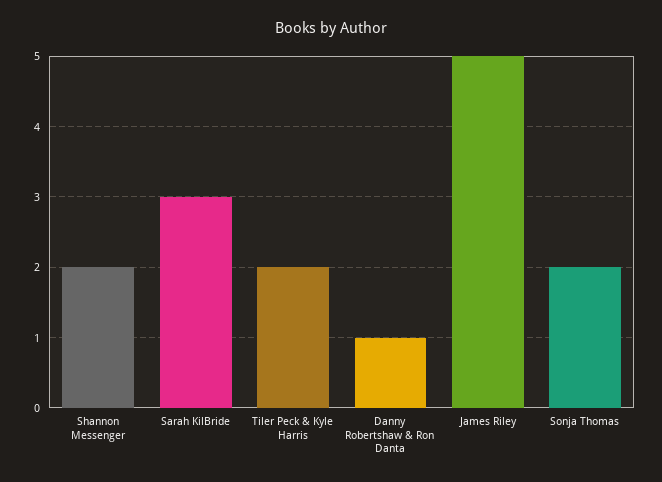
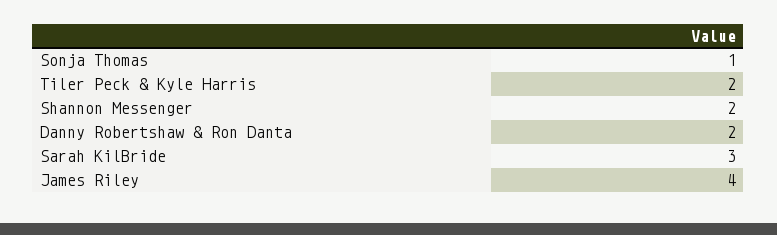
Danny Robertshaw & Ron Danta: 1 -> 2
James Riley: 5 -> 4
Sonja Thomas: 2 -> 1

